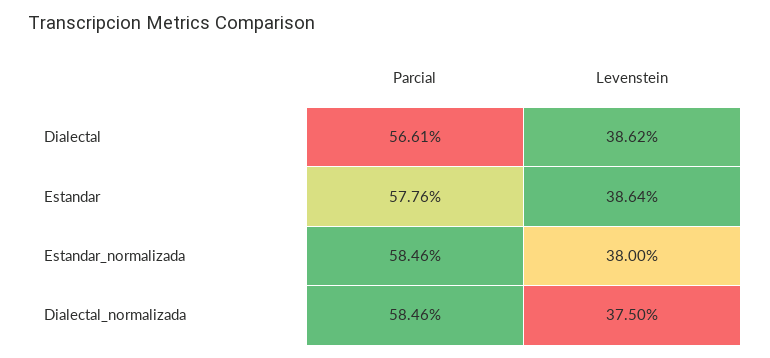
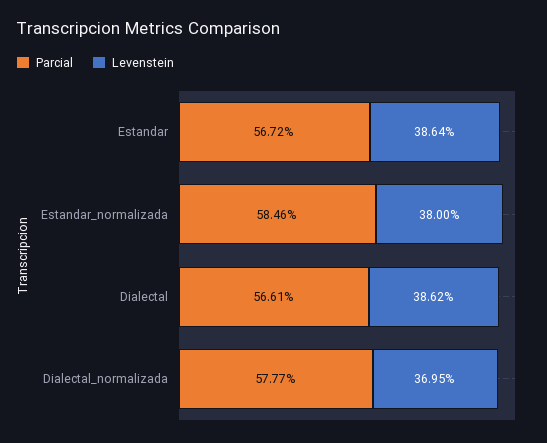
Parcial, Estandar: 57.76 -> 56.72
Parcial, Dialectal_normalizada: 58.46 -> 57.77
Levenstein, Dialectal_normalizada: 37.5 -> 36.95

